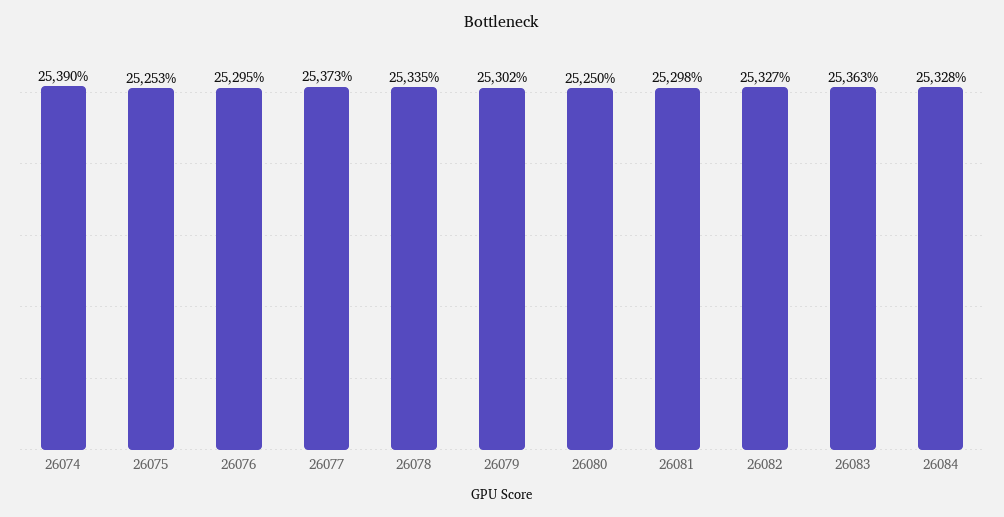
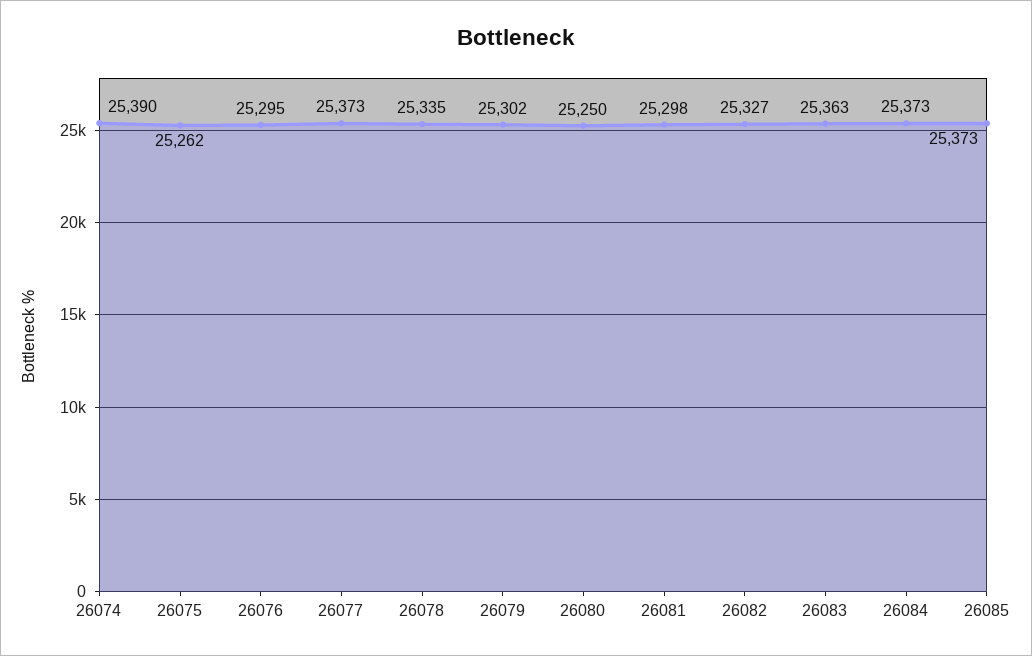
26075: 25253 -> 25262
26084: 25328 -> 25373
26085: none -> 25373

